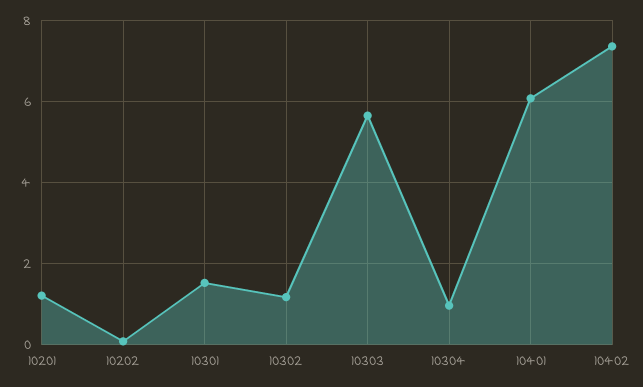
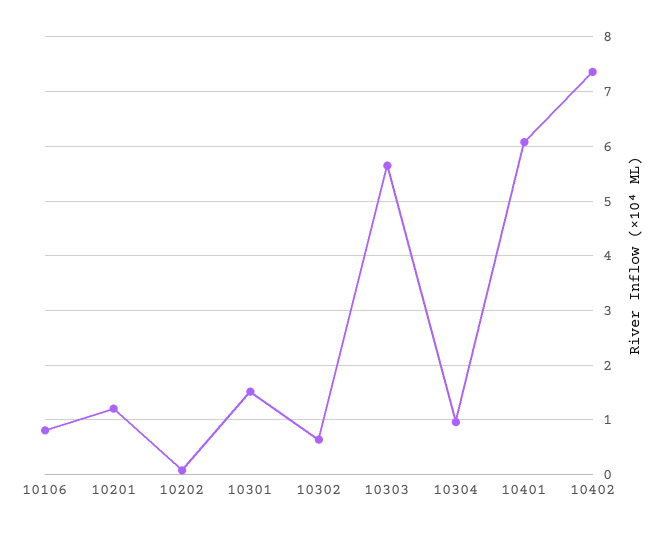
10302: 1.2 -> 0.6
10106: none -> 0.8

